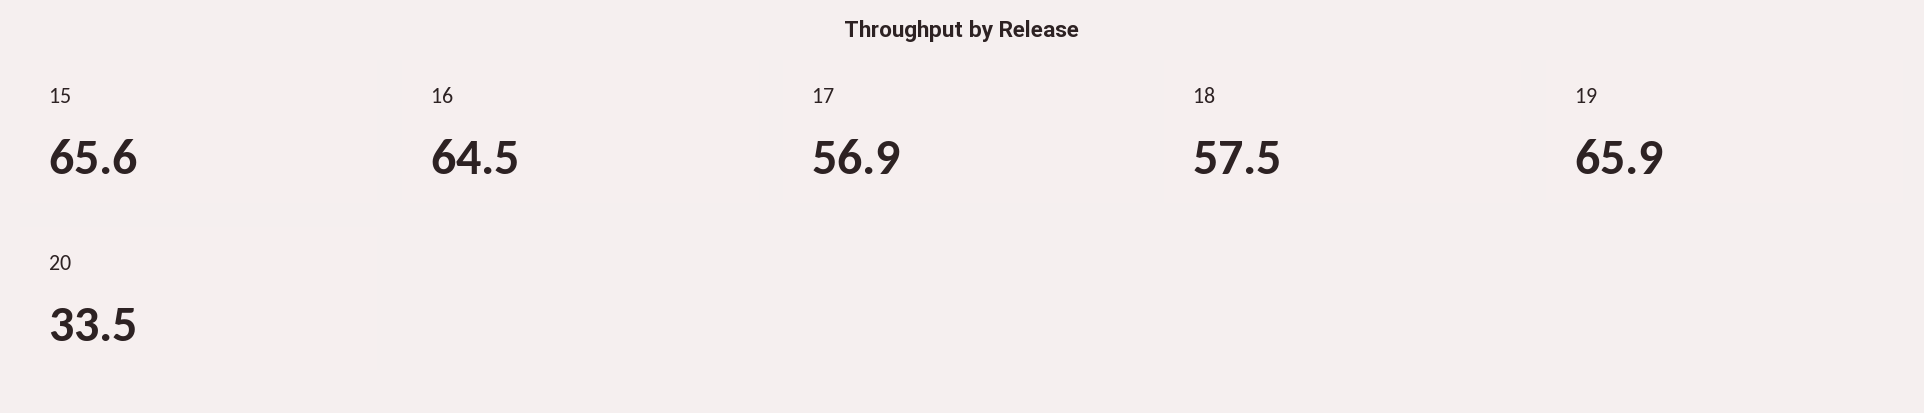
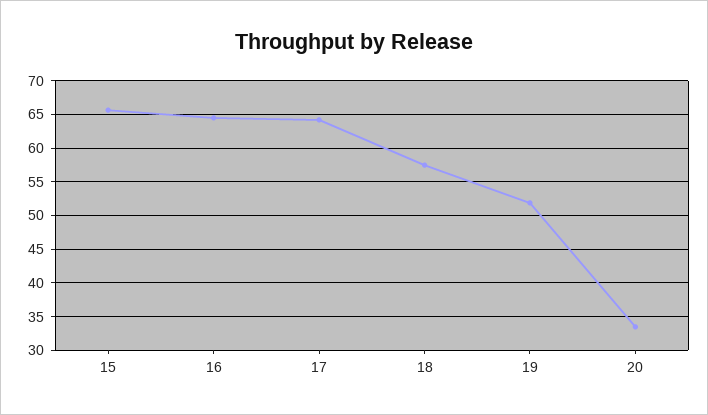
17: 56.9 -> 64
19: 65.9 -> 52

